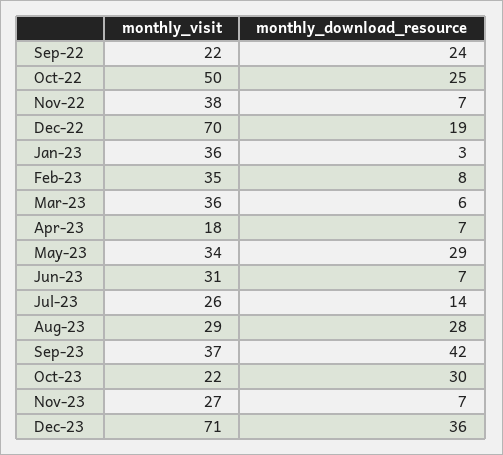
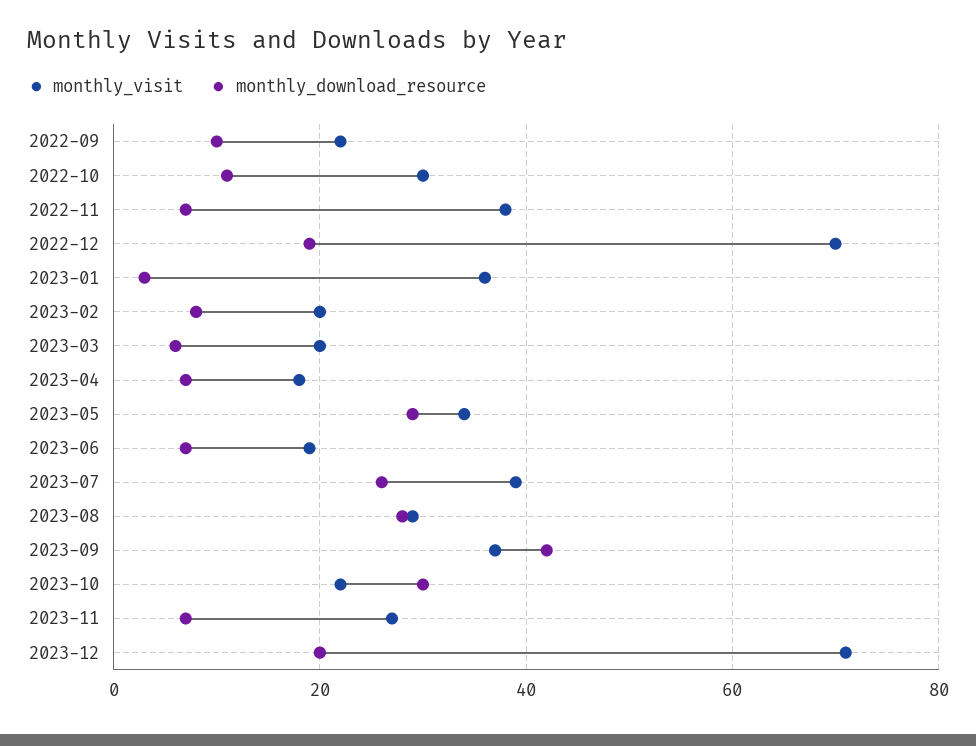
monthly_download_resource, Sep-22: 24 -> 10
monthly_visit, Oct-22: 50 -> 30
monthly_download_resource, Oct-22: 25 -> 10
monthly_visit, Feb-23: 35 -> 20
monthly_visit, Mar-23: 36 -> 20
monthly_visit, Jun-23: 31 -> 20
monthly_visit, Jul-23: 26 -> 40
monthly_download_resource, Jul-23: 14 -> 25
monthly_download_resource, Dec-23: 36 -> 20

